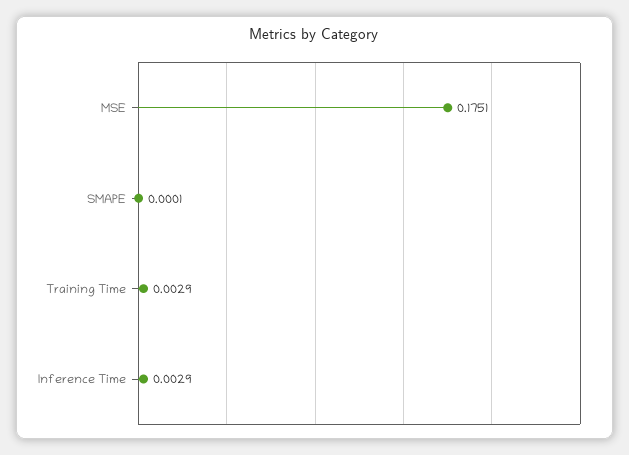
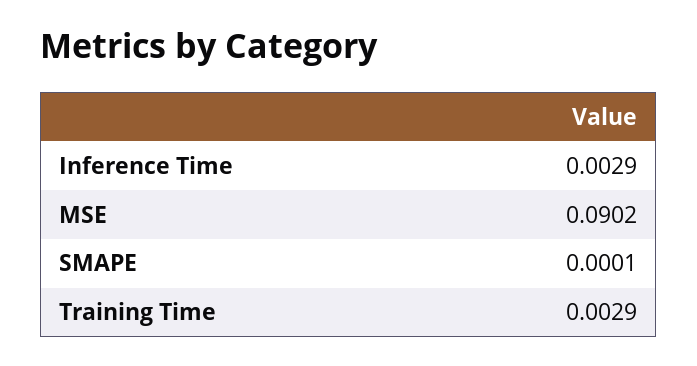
MSE: 0.1751 -> 0.0902

